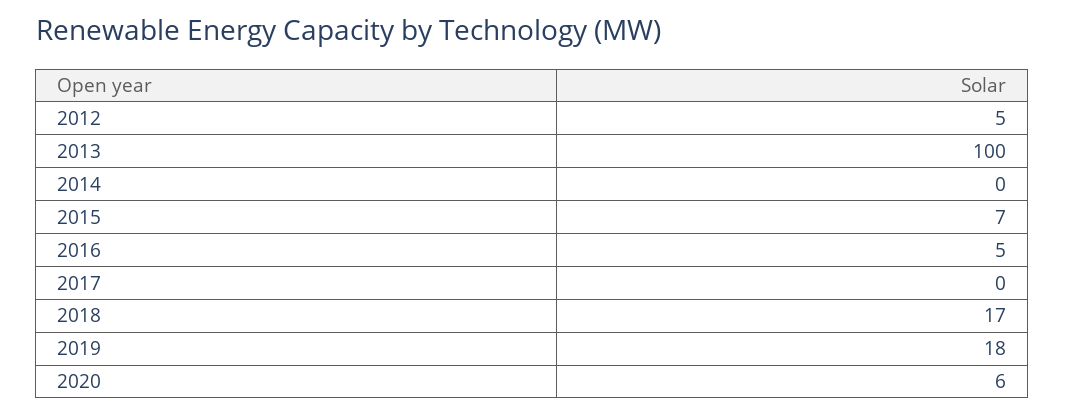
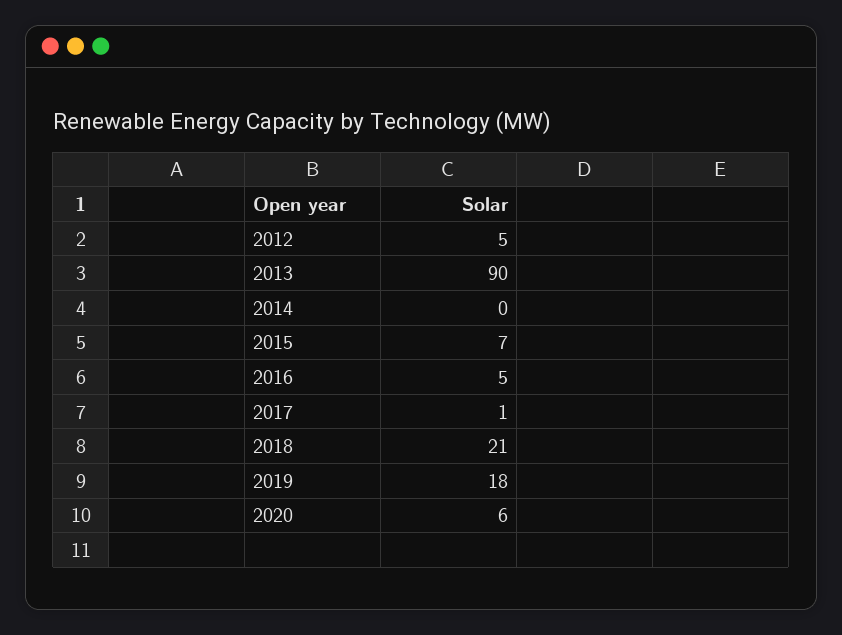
2013: 100 -> 90
2017: 0 -> 1
2018: 17 -> 21

